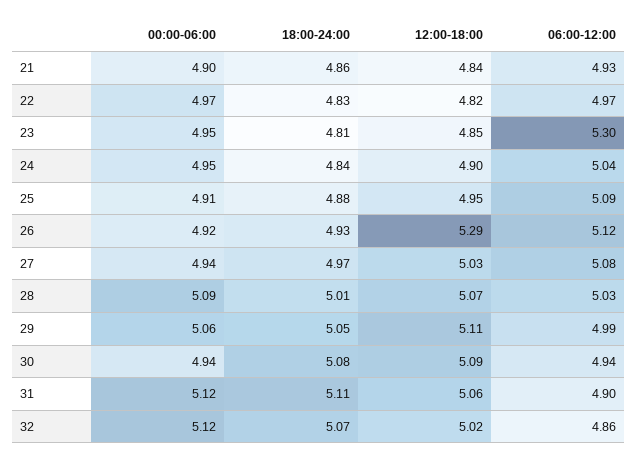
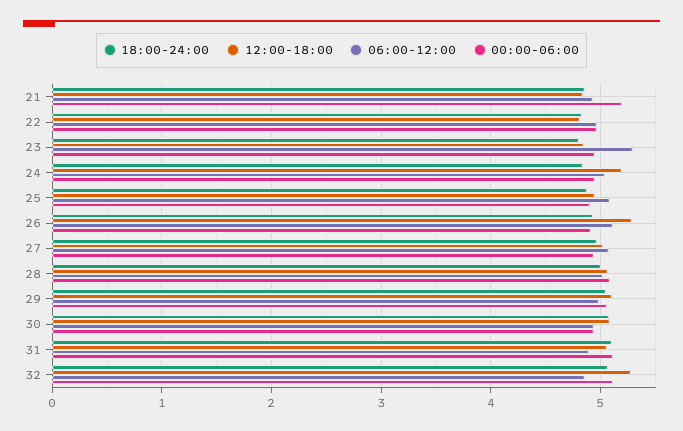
00:00-06:00, 21: 4.9 -> 5.2
12:00-18:00, 24: 4.9 -> 5.2
12:00-18:00, 32: 5.02 -> 5.3

